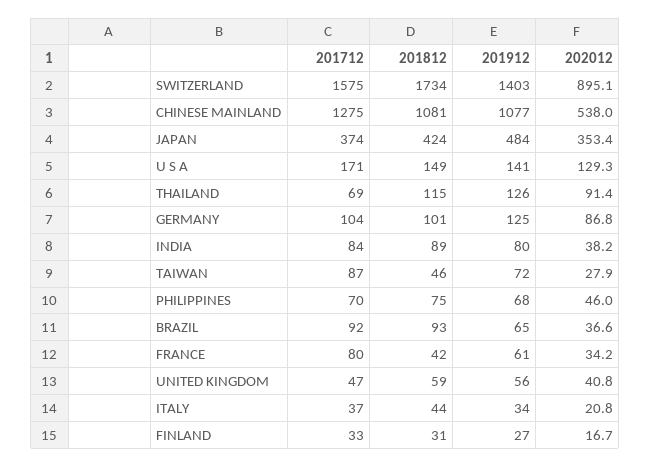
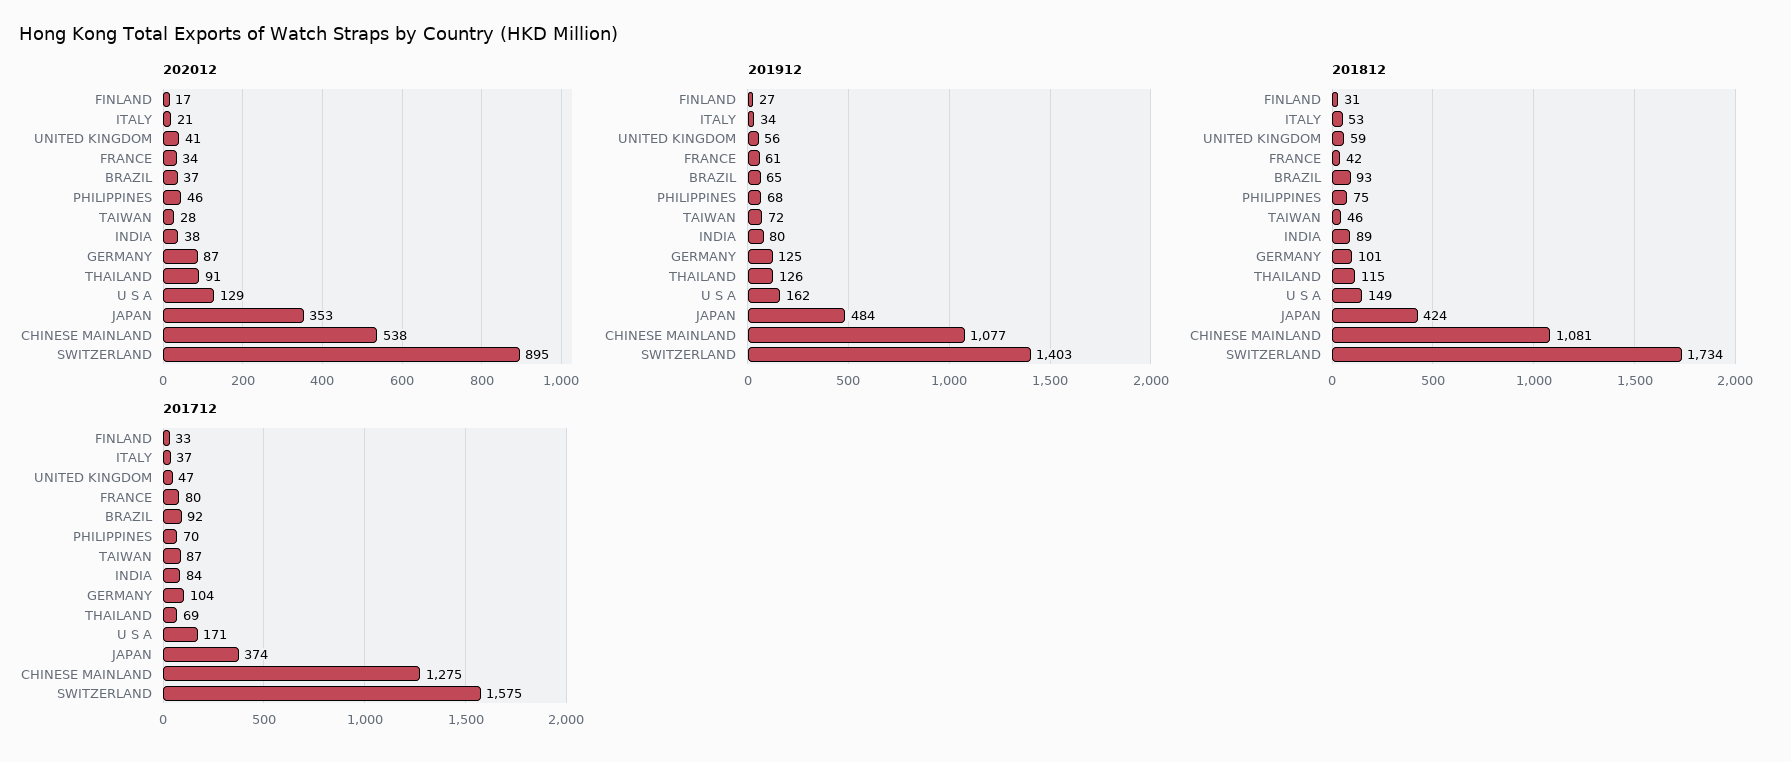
201912, U S A: 141 -> 162
201812, ITALY: 44 -> 53

